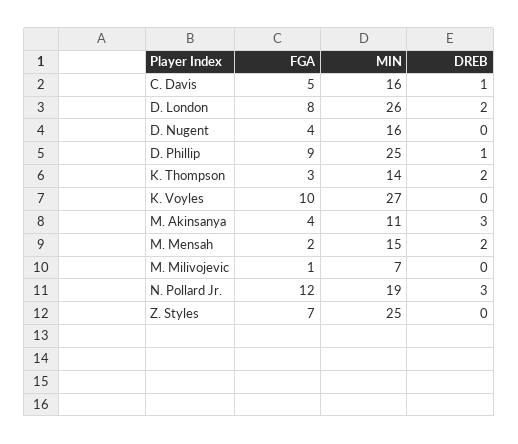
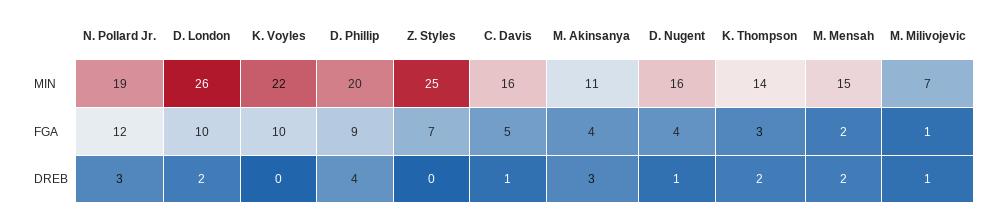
FGA, D. London: 8 -> 10
DREB, D. Nugent: 0 -> 1
MIN, D. Phillip: 25 -> 20
DREB, D. Phillip: 1 -> 4
MIN, K. Voyles: 27 -> 22
DREB, M. Milivojevic: 0 -> 1

